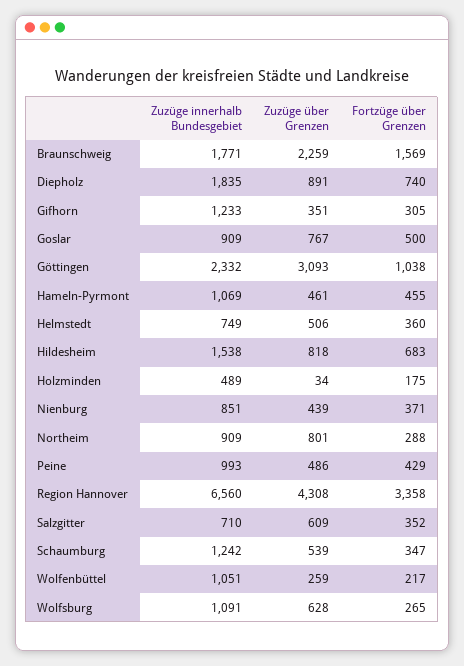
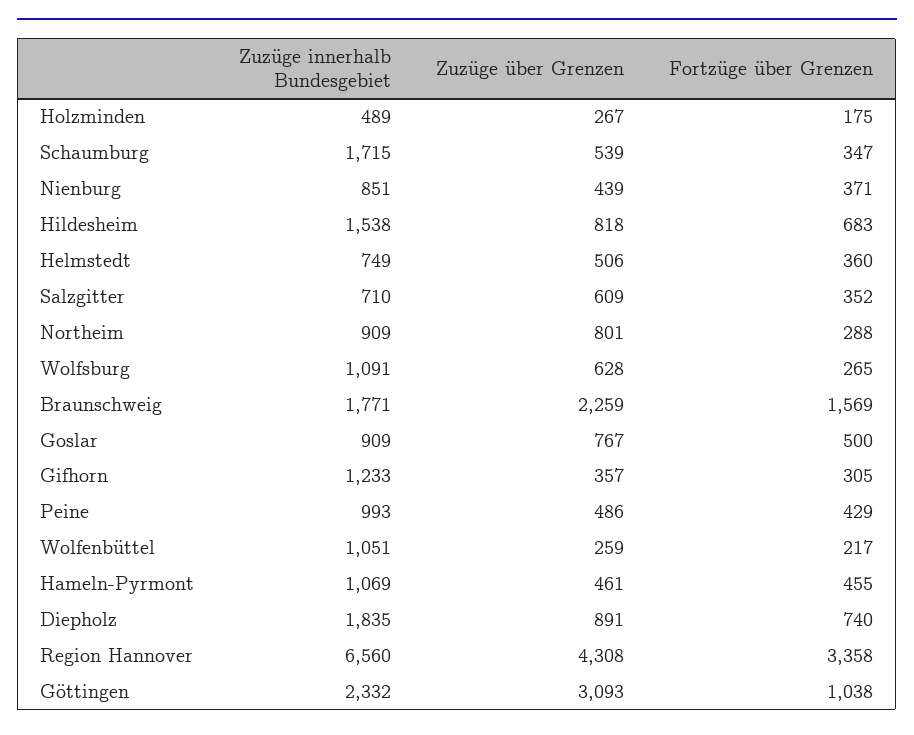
Zuzüge über Grenzen, Gifhorn: 351 -> 357
Zuzüge über Grenzen, Holzminden: 34 -> 267
Zuzüge innerhalb Bundesgebiet, Schaumburg: 1242 -> 1715

